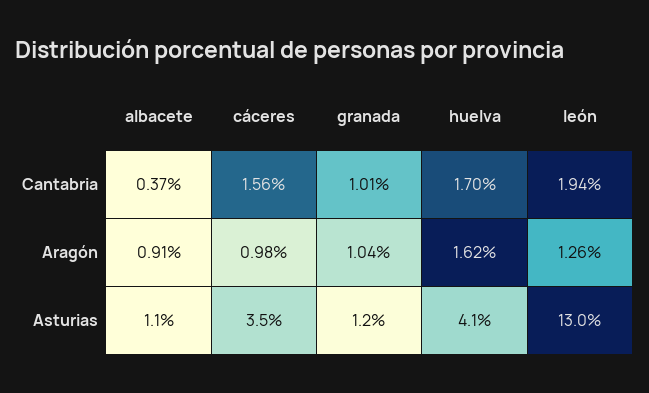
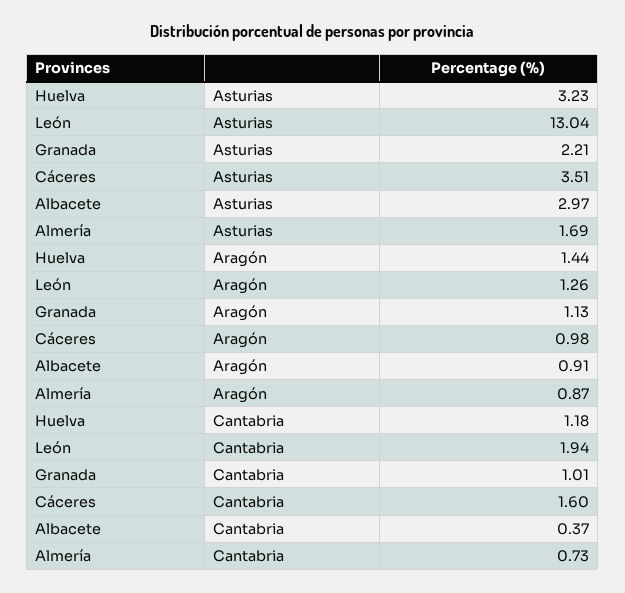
cáceres, Cantabria: 1.56 -> 1.6
huelva, Cantabria: 1.7 -> 1.18
granada, Aragón: 1.04 -> 1.13
huelva, Aragón: 1.62 -> 1.44
albacete, Asturias: 1.1 -> 2.97
granada, Asturias: 1.2 -> 2.21
huelva, Asturias: 4.1 -> 3.23
Almería, Asturias: none -> 1.69
Almería, Aragón: none -> 0.87
Almería, Cantabria: none -> 0.73

